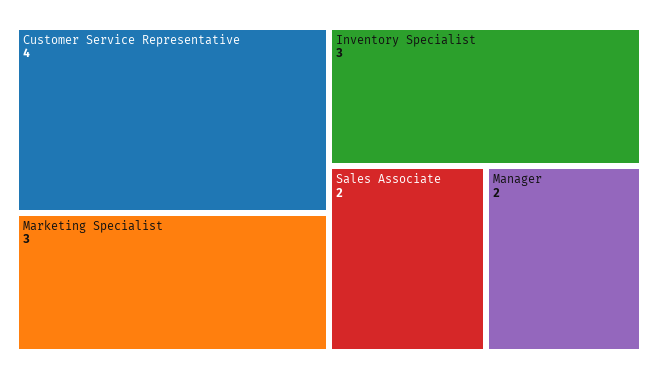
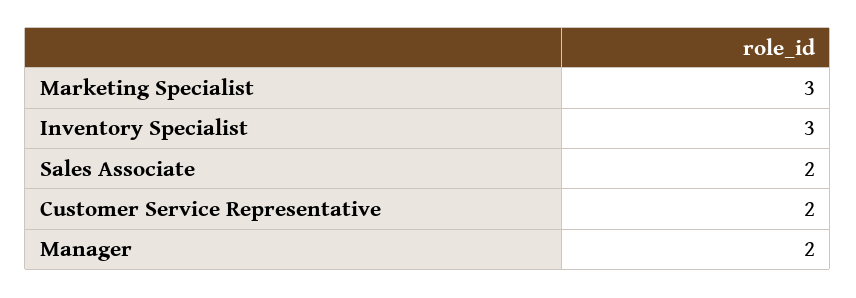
Customer Service Representative: 4 -> 2

